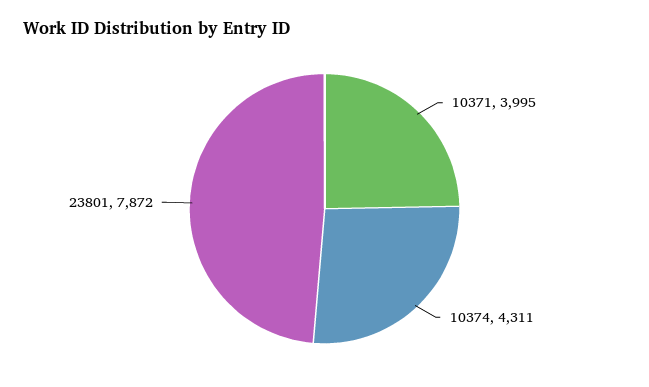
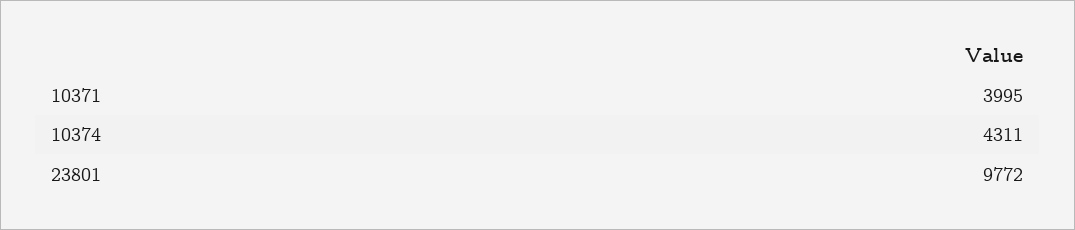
23801: 7872 -> 9772

